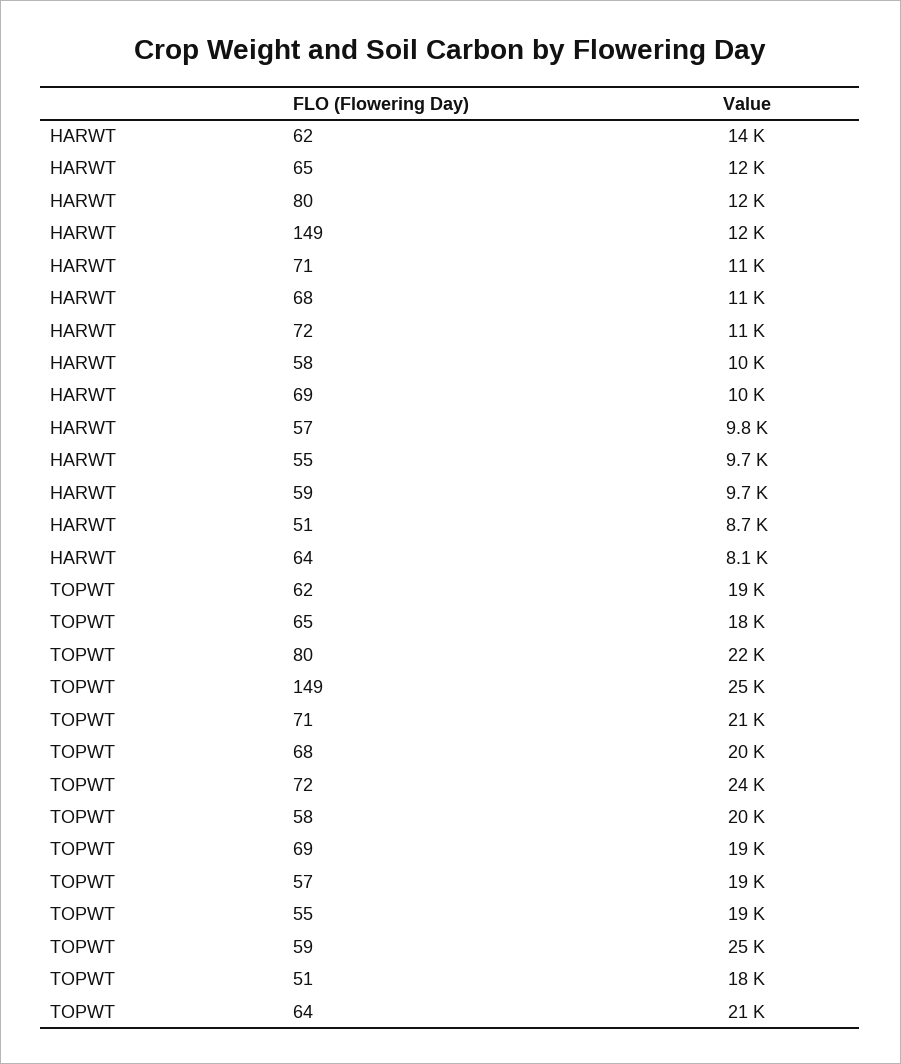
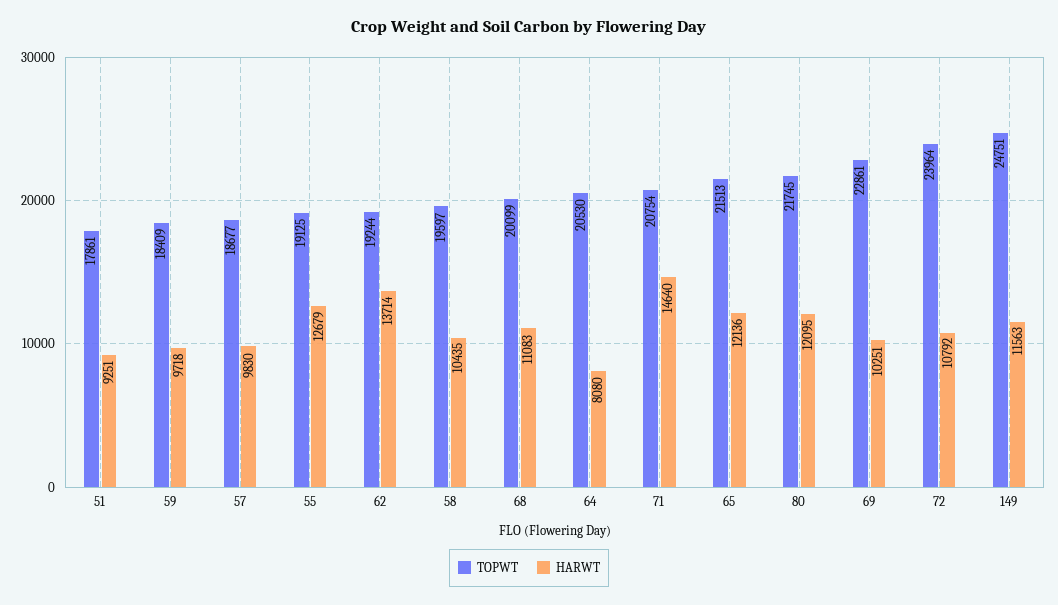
HARWT, 71: 11000 -> 14640
HARWT, 55: 9700 -> 12679
HARWT, 51: 8700 -> 9251
TOPWT, 65: 18000 -> 21513
TOPWT, 69: 19000 -> 22861
TOPWT, 59: 25000 -> 18409

